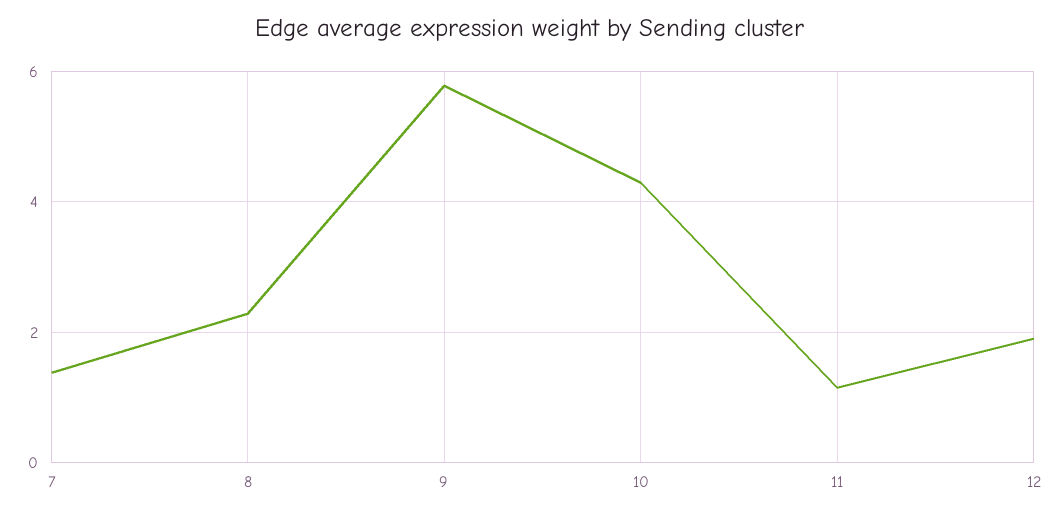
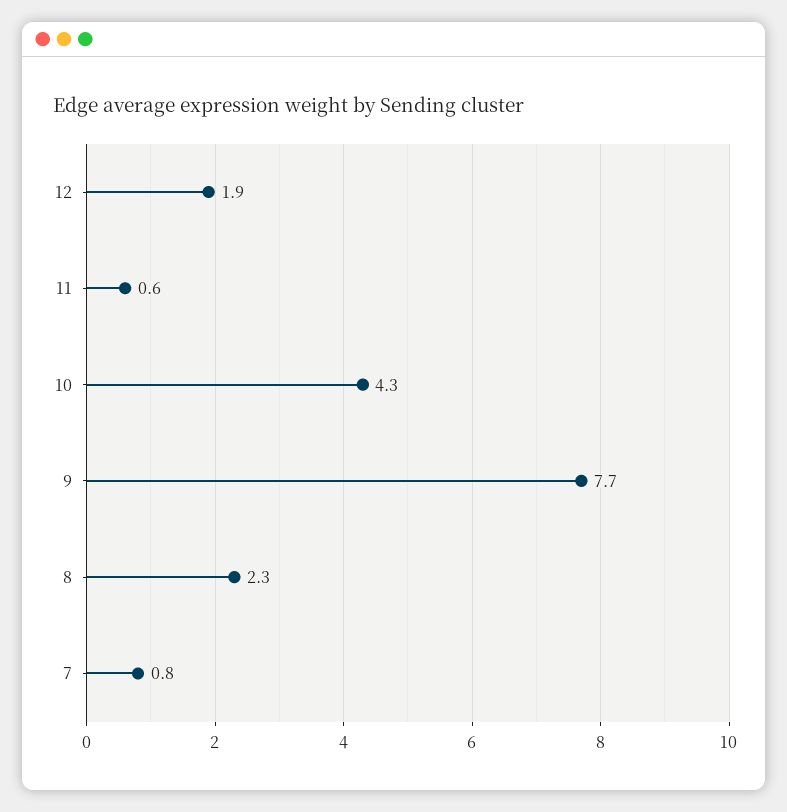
7: 1.4 -> 0.8
9: 5.8 -> 7.7
11: 1.2 -> 0.6

